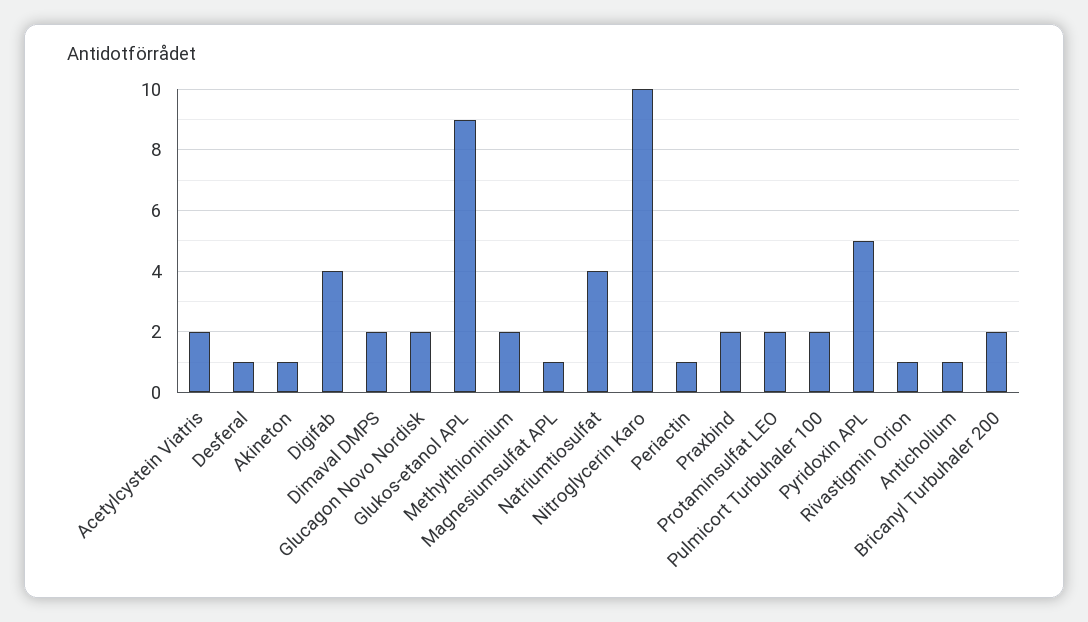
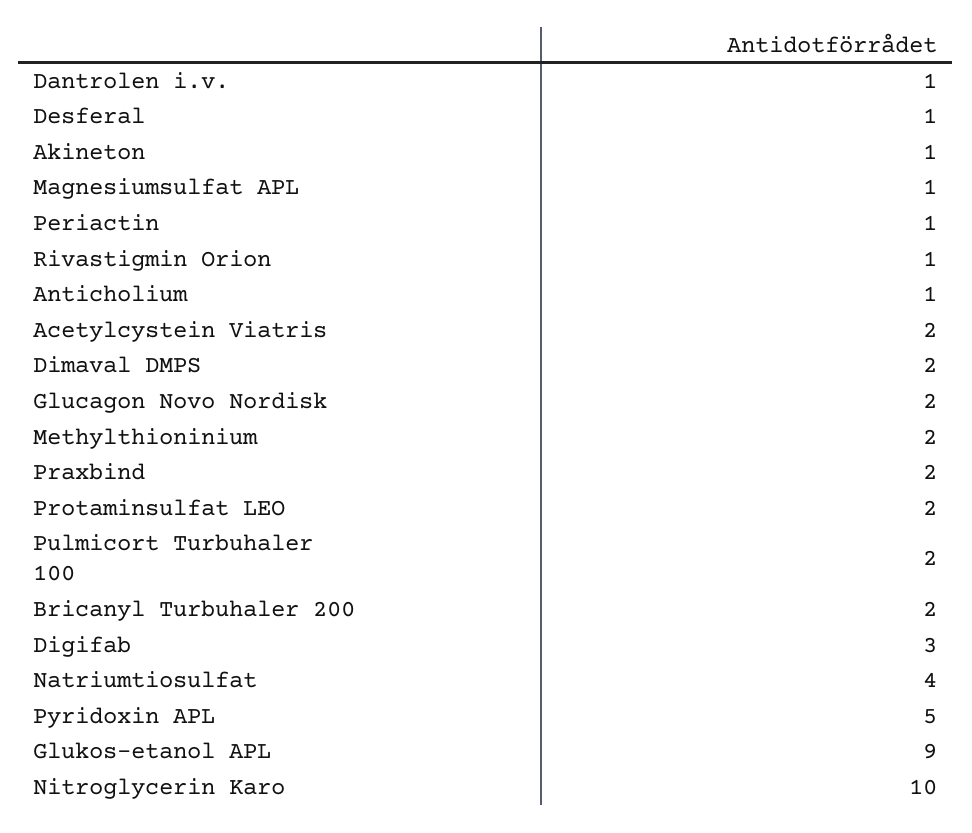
Digifab: 4 -> 3
Dantrolen i.v.: none -> 1

